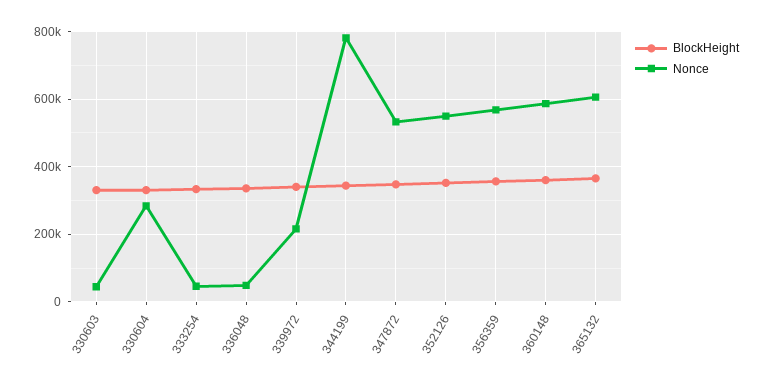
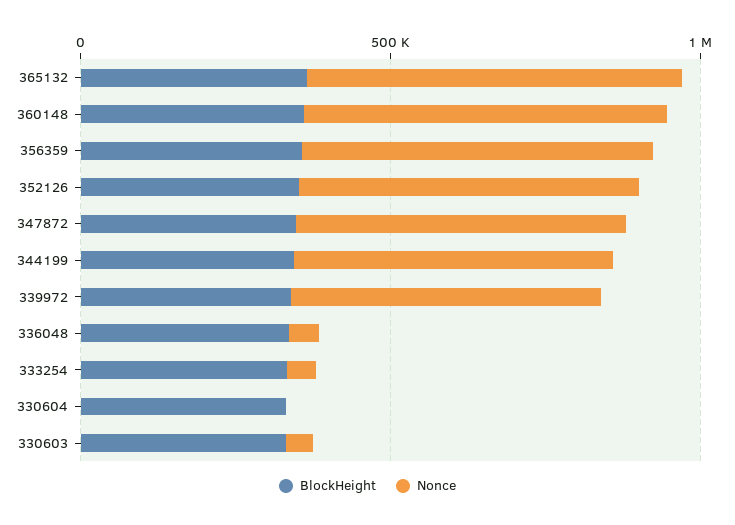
Nonce, 330604: 280000 -> 0
Nonce, 339972: 220000 -> 500000
Nonce, 344199: 780000 -> 500000

